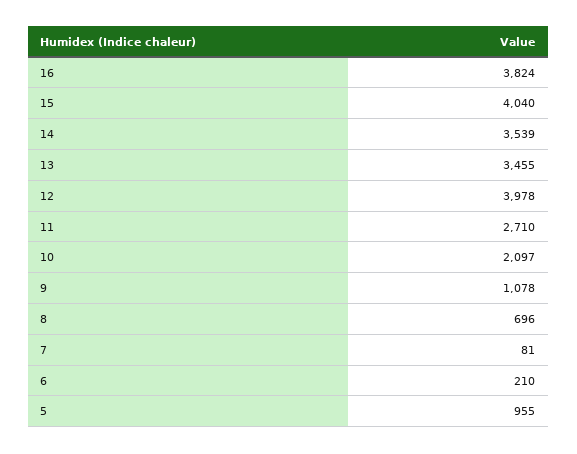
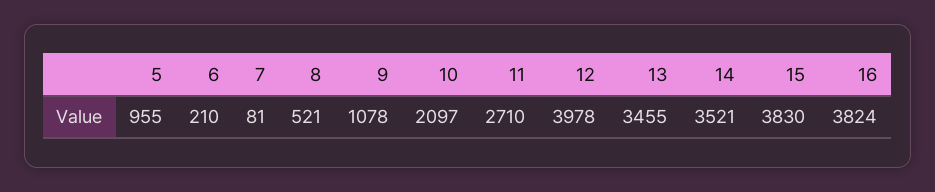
15: 4040 -> 3830
14: 3539 -> 3521
8: 696 -> 521

